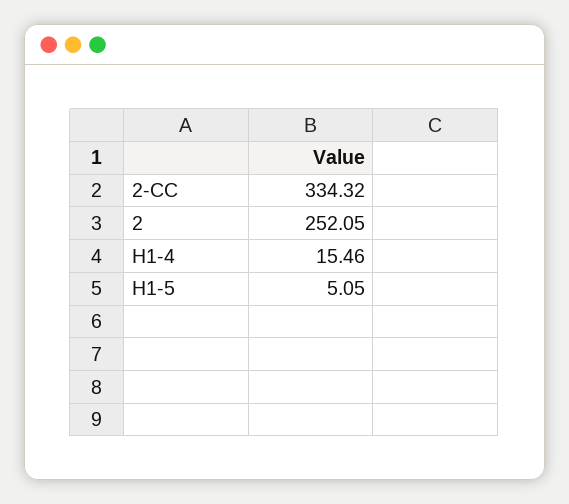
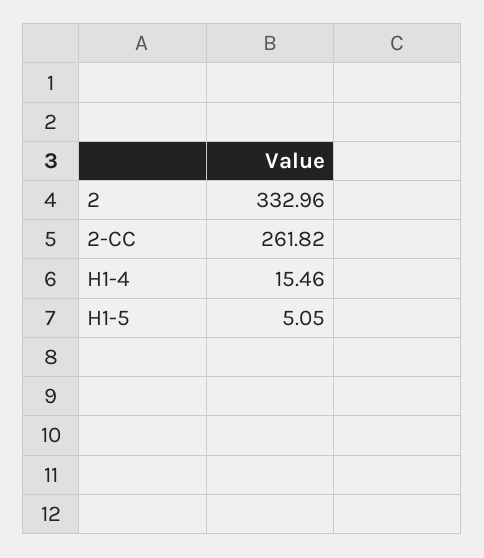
2-CC: 334.32 -> 261.82
2: 252.05 -> 332.96

